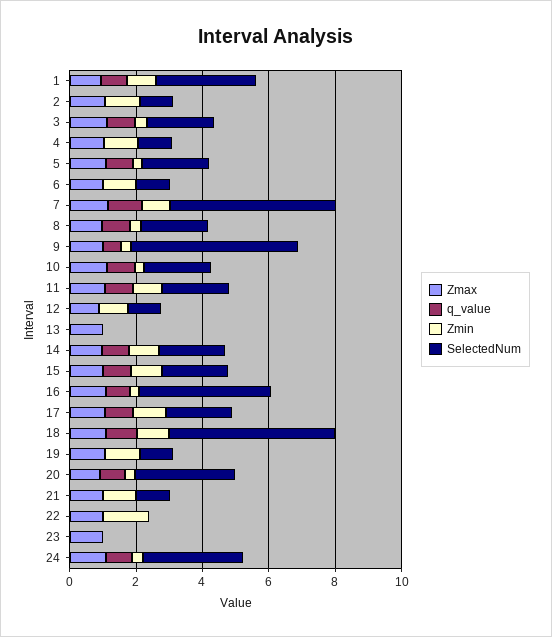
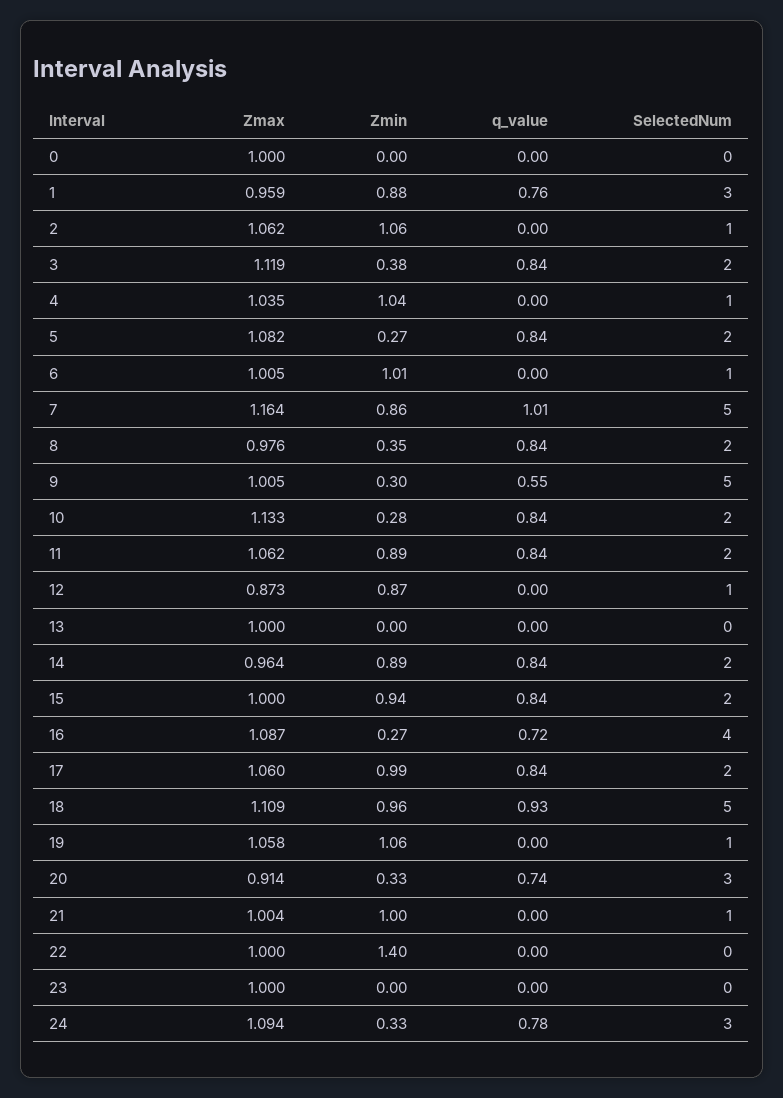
Zmax, 0: none -> 1
Zmin, 0: none -> 0
q_value, 0: none -> 0
SelectedNum, 0: none -> 0

